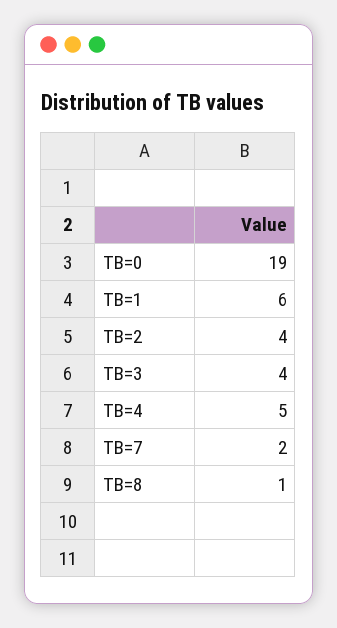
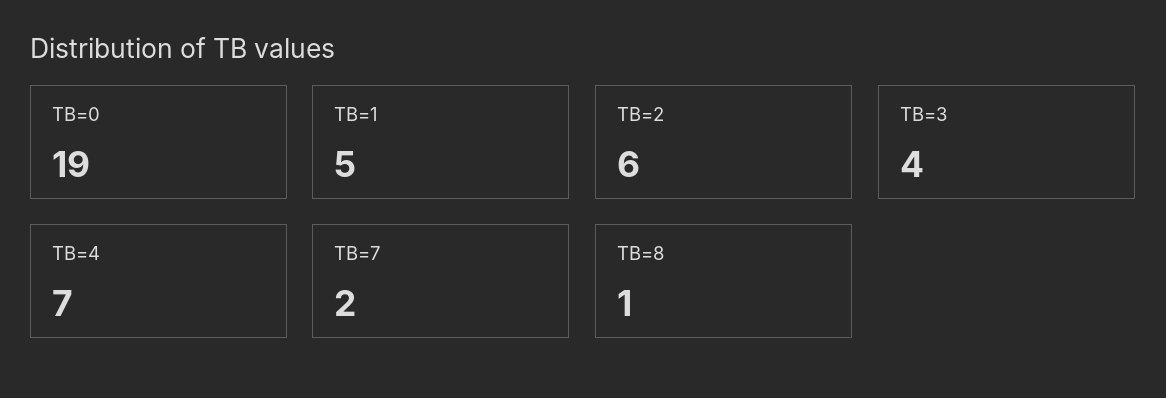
TB=1: 6 -> 5
TB=2: 4 -> 6
TB=4: 5 -> 7

